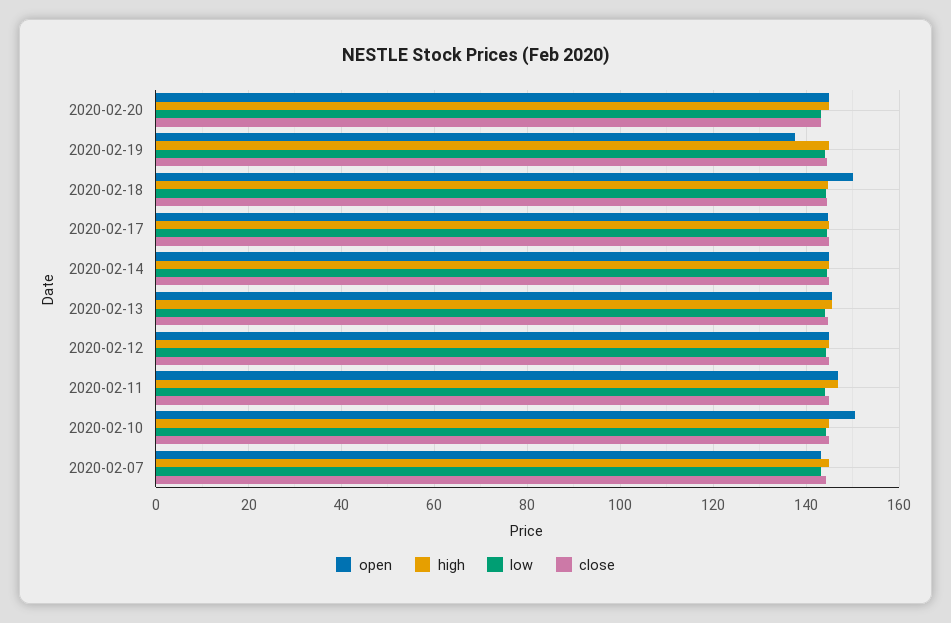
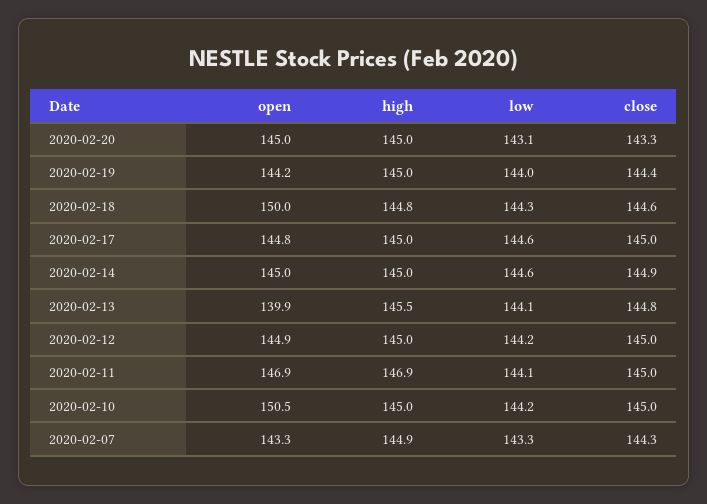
open, 2020-02-19: 138 -> 144.2
open, 2020-02-13: 146 -> 139.9

